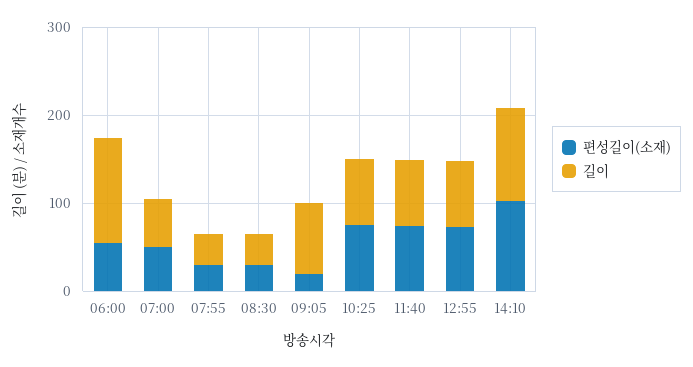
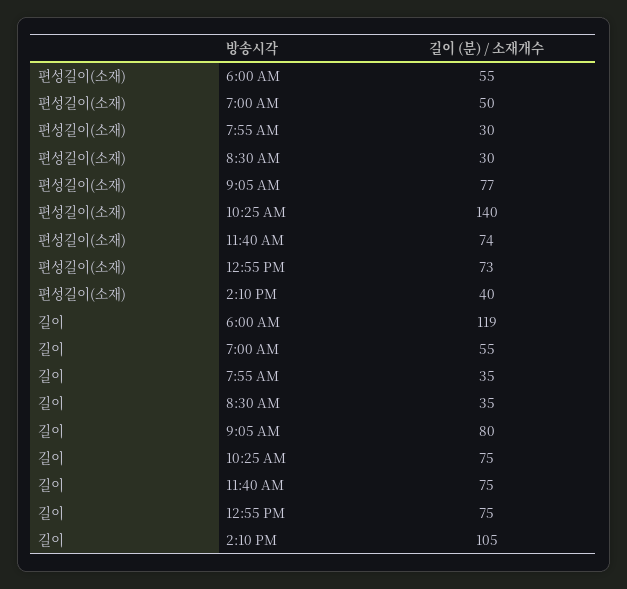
편성길이(소재), 09:05: 20 -> 77
편성길이(소재), 10:25: 80 -> 140
편성길이(소재), 14:10: 100 -> 40

